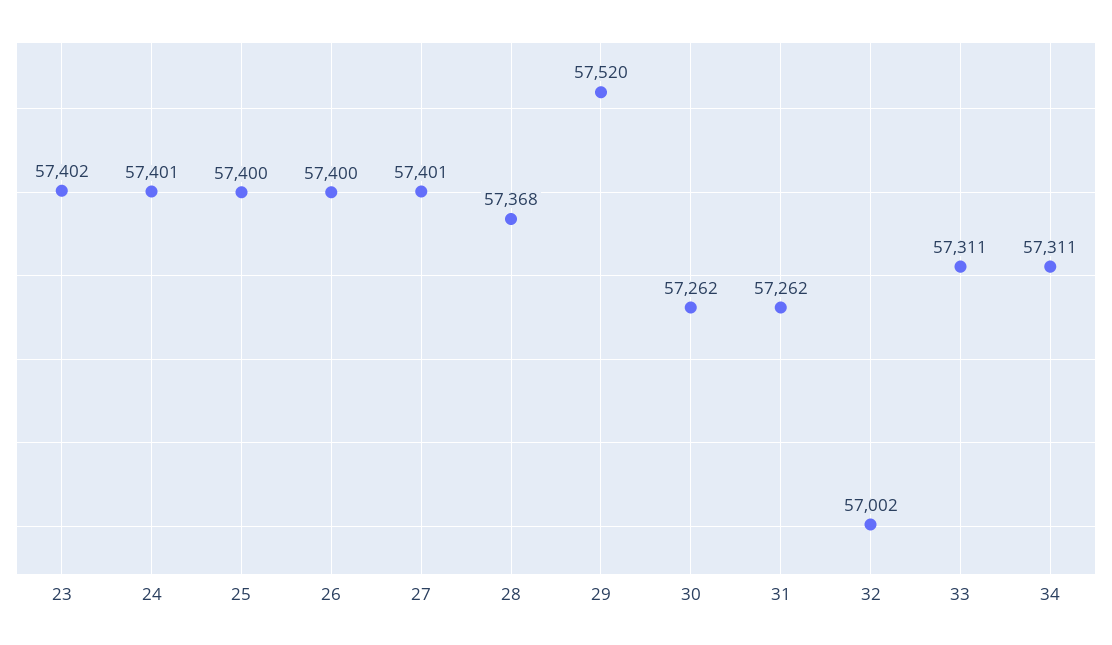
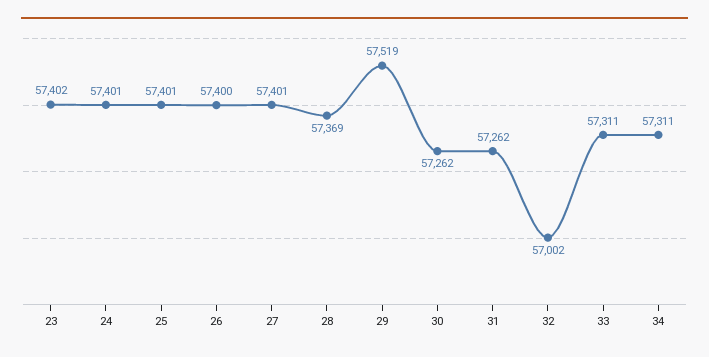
25: 57400 -> 57401
28: 57368 -> 57369
29: 57520 -> 57519

